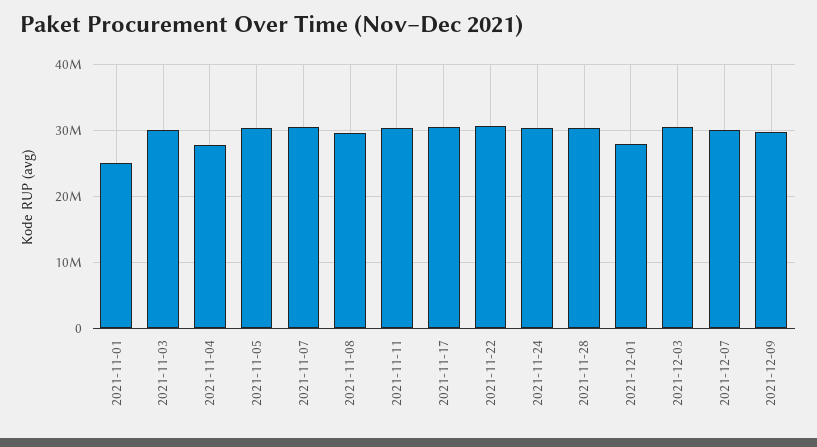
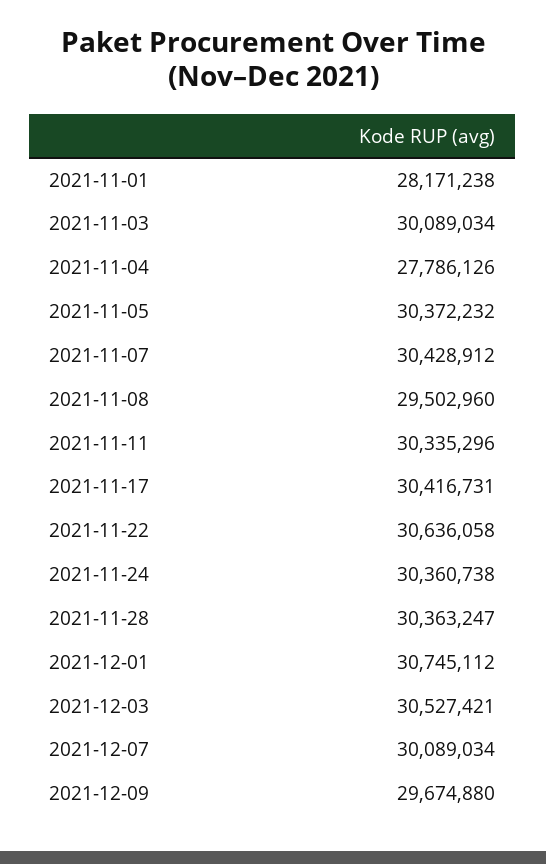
2021-11-01: 25000000 -> 28171238
2021-12-01: 28000000 -> 30745112

